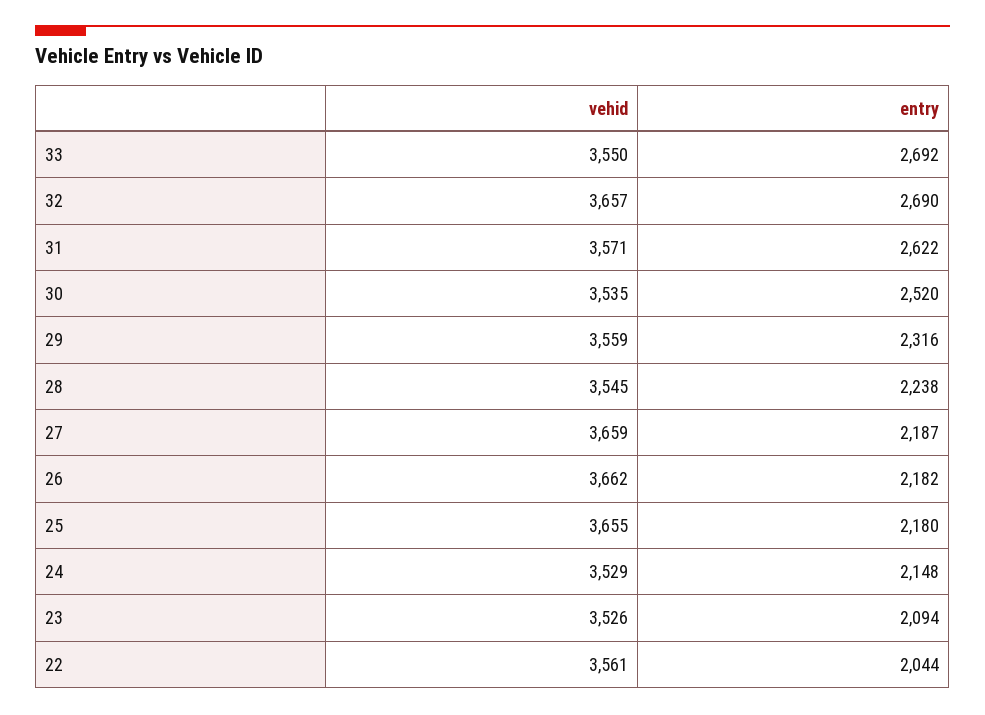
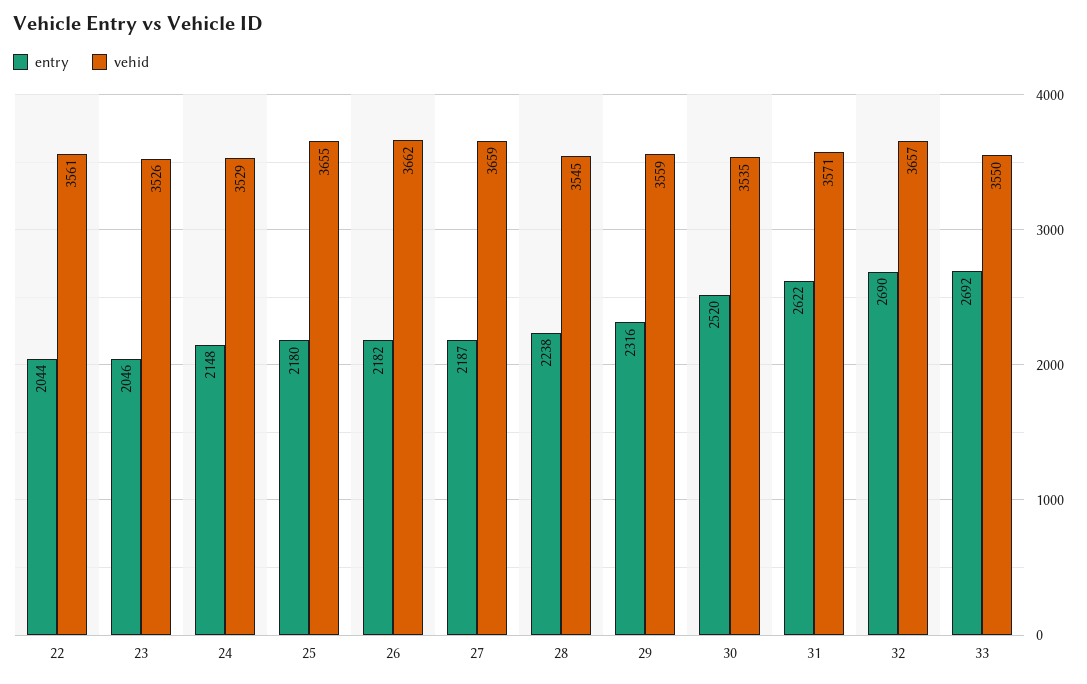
entry, 23: 2094 -> 2046

